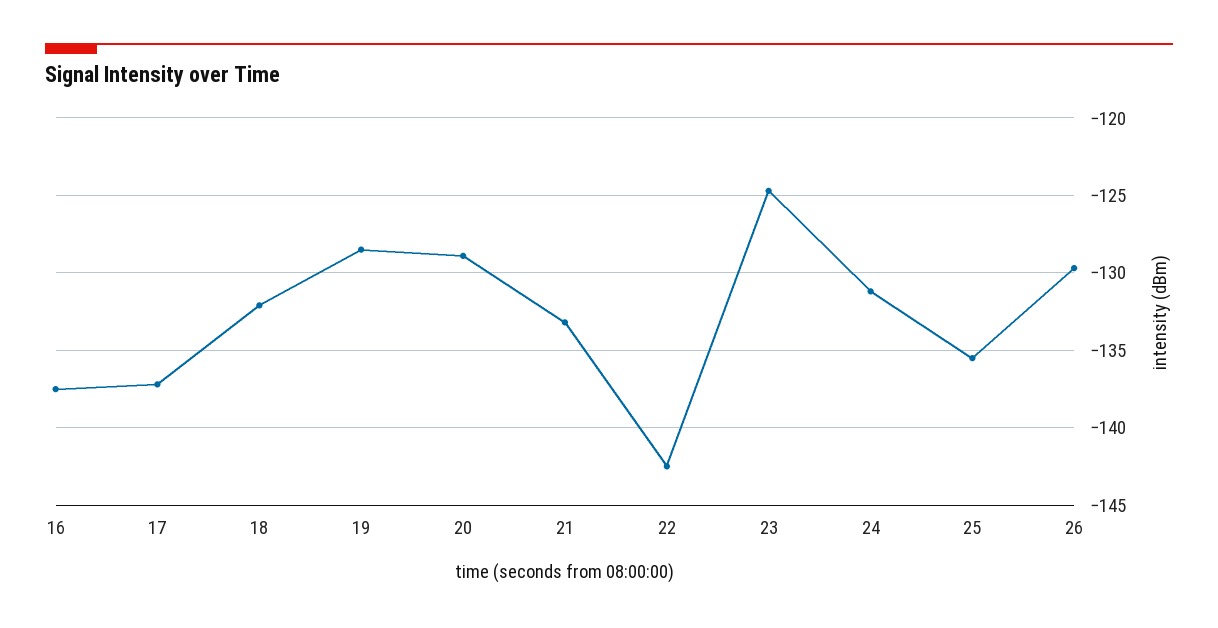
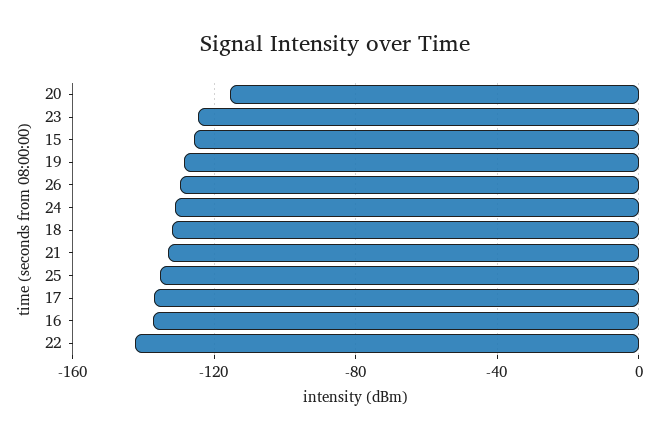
20: -129 -> -115
15: none -> -125

